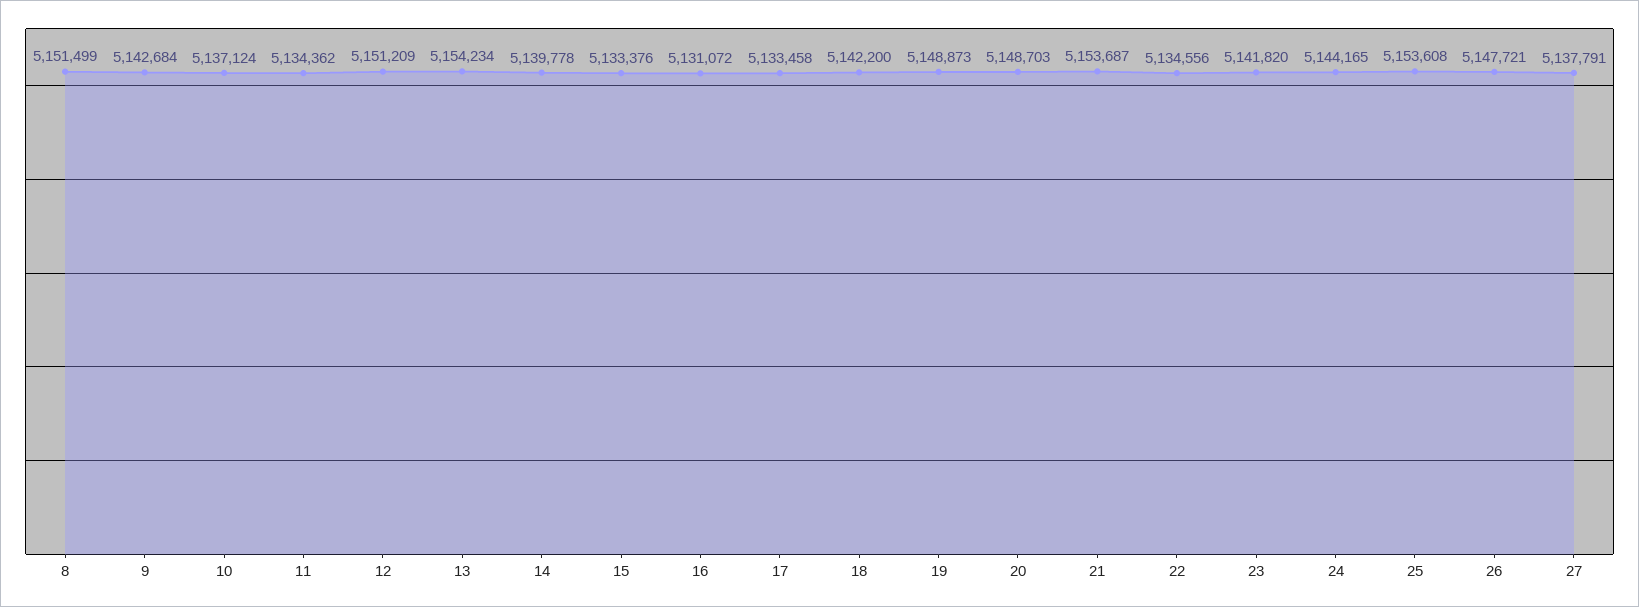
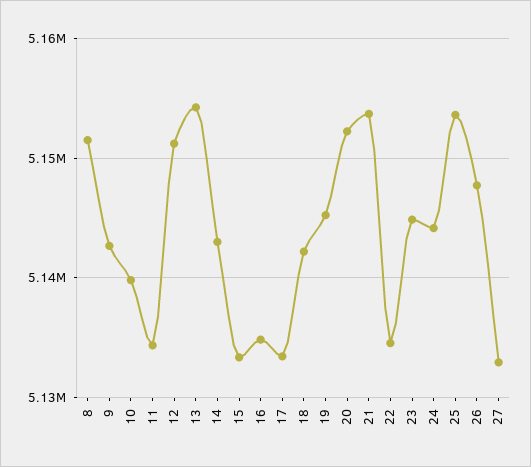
10: 5137124 -> 5140000
14: 5139778 -> 5143000
16: 5131072 -> 5135000
19: 5148873 -> 5145000
20: 5148703 -> 5152000
23: 5141820 -> 5145000
27: 5137791 -> 5133000

